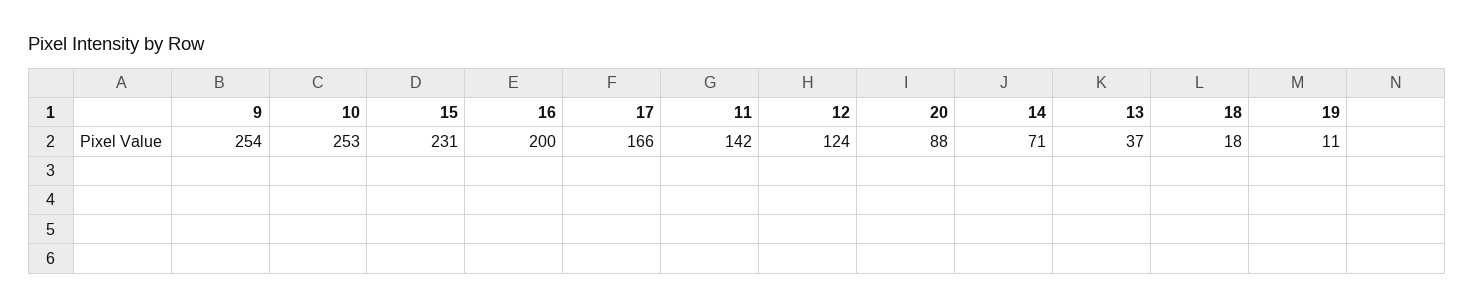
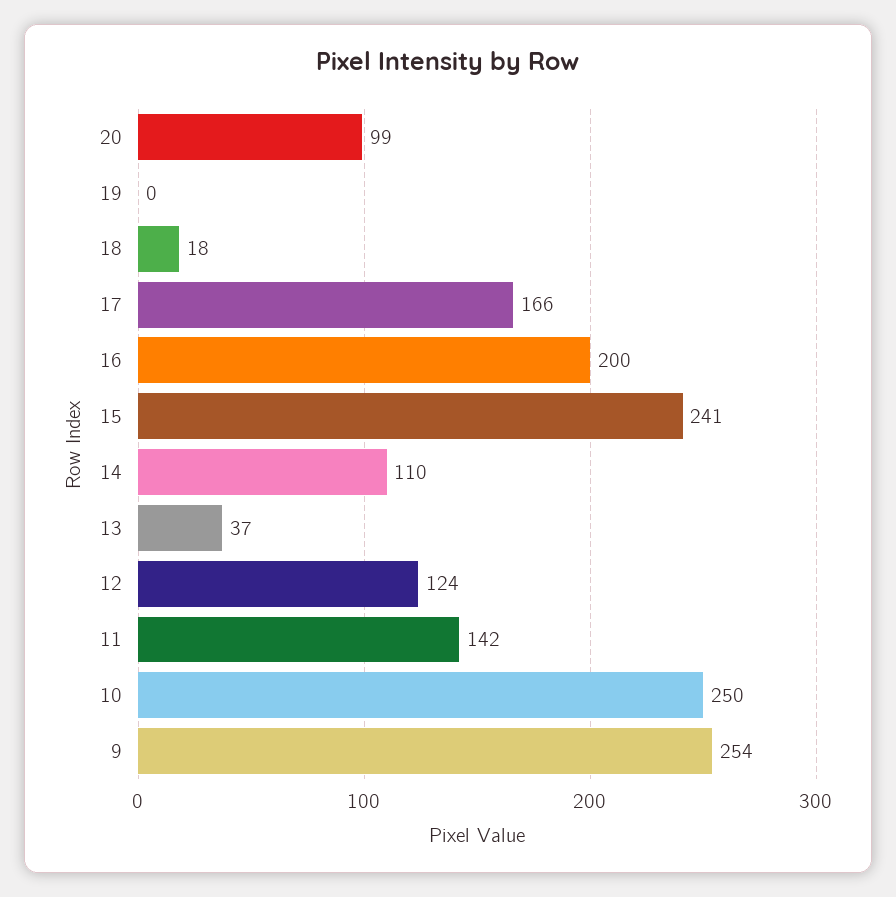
10: 253 -> 250
15: 231 -> 241
20: 88 -> 99
14: 71 -> 110
19: 11 -> 0

